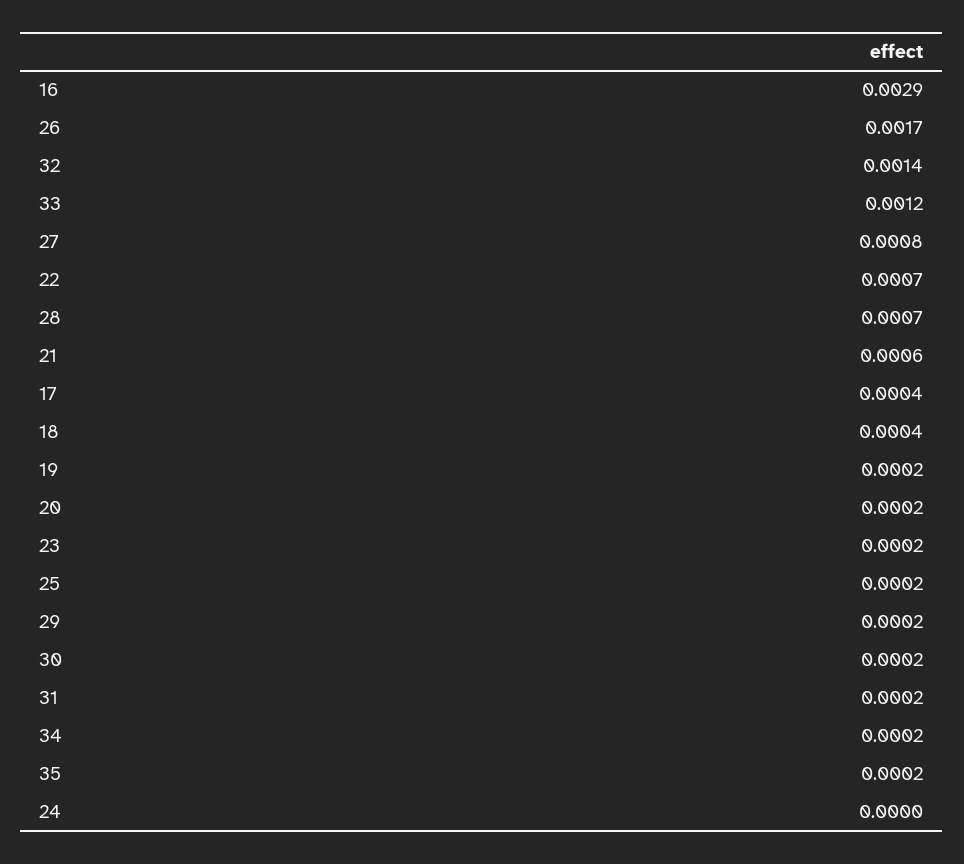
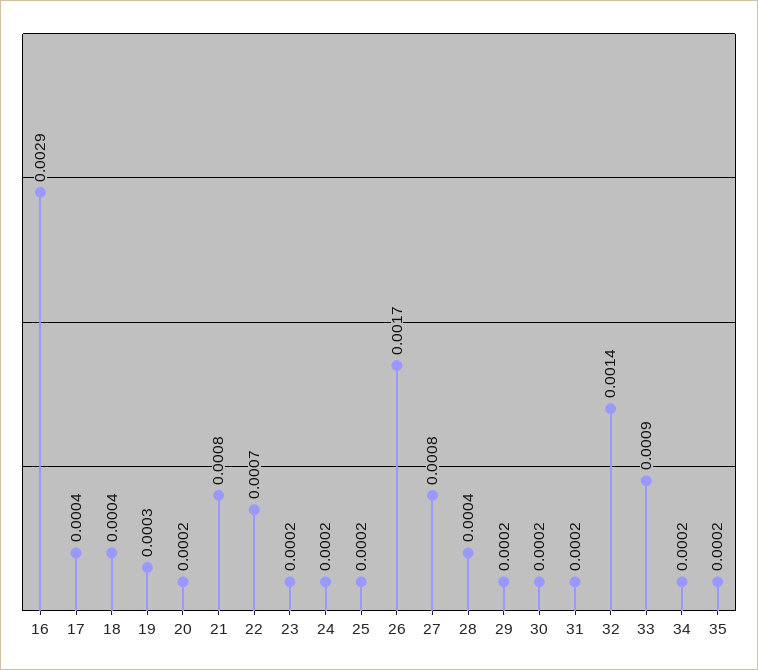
33: 0.0012 -> 0.0009
28: 0.0007 -> 0.0004
21: 0.0006 -> 0.0008
19: 0.0002 -> 0.0003
24: 0 -> 0.0002

